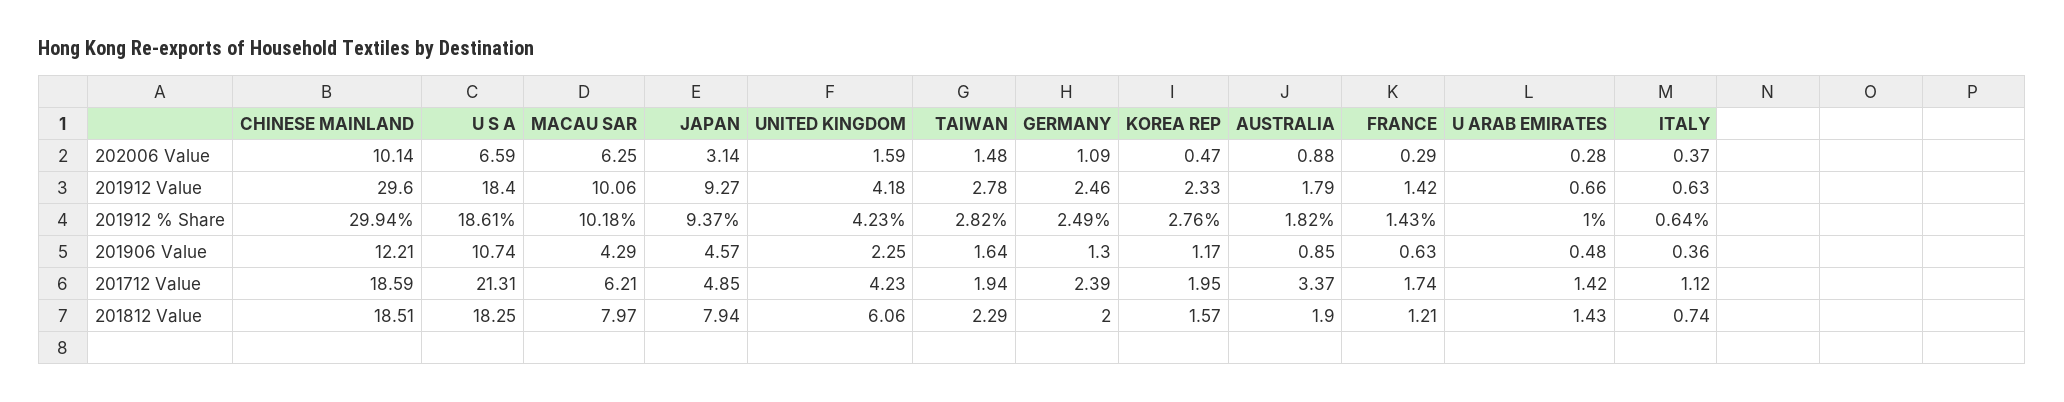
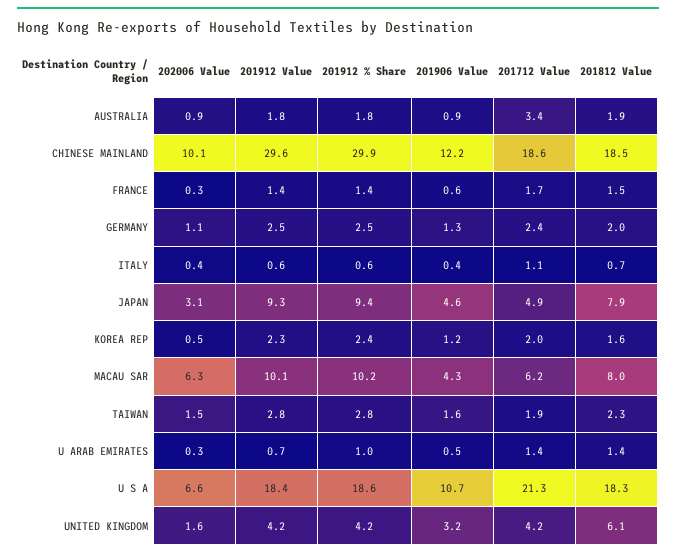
KOREA REP, 201912 % Share: 2.76 -> 2.4
UNITED KINGDOM, 201906 Value: 2.25 -> 3.2
FRANCE, 201812 Value: 1.21 -> 1.5

